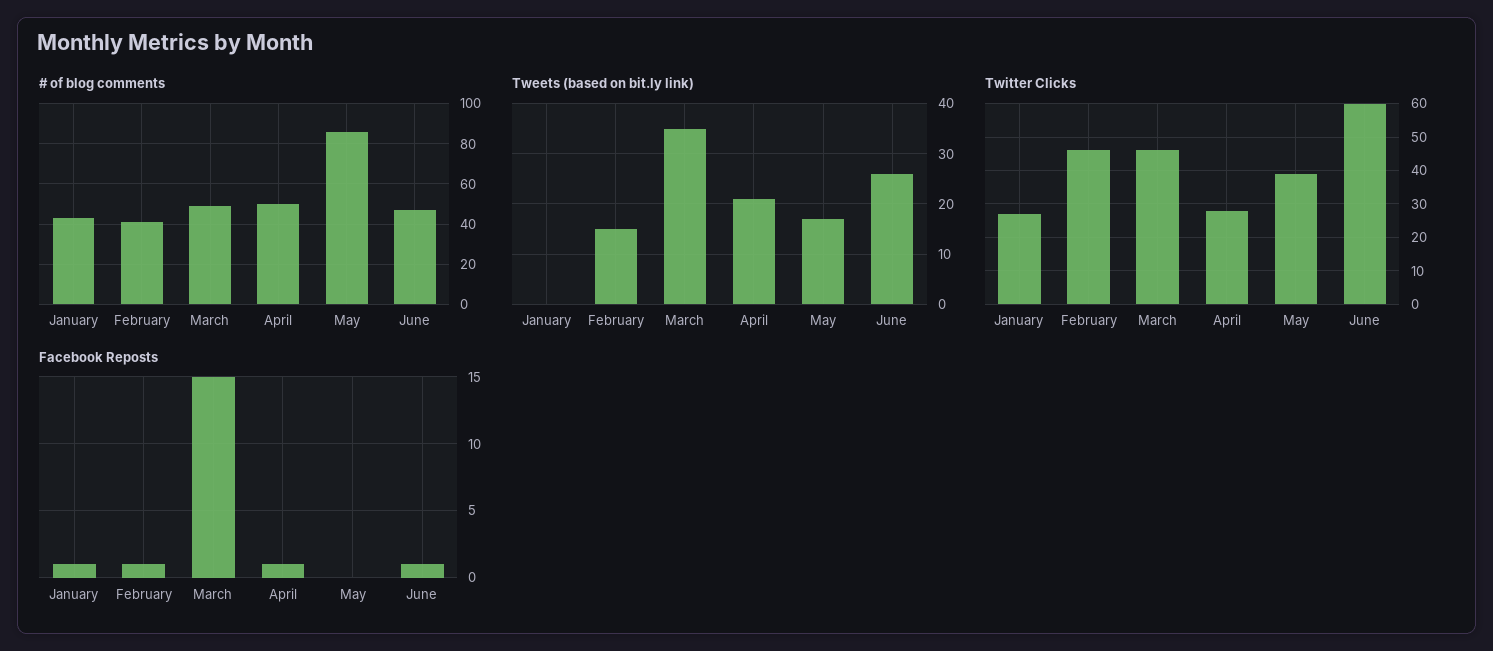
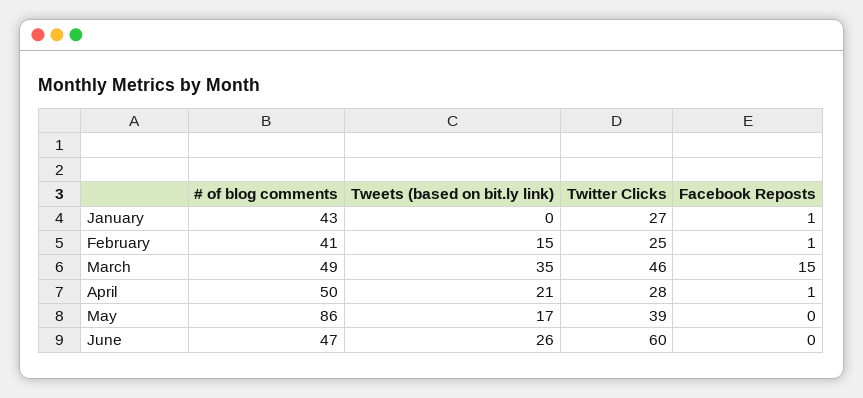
Twitter Clicks, February: 45 -> 25
Facebook Reposts, June: 1 -> 0

